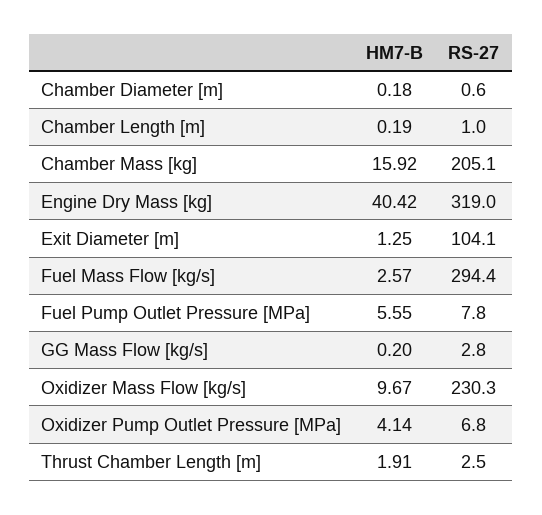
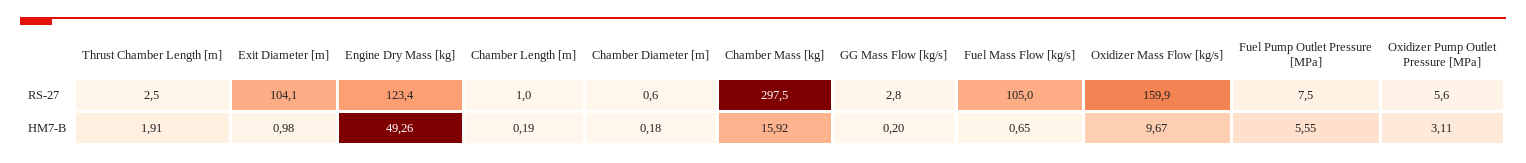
RS-27, Chamber Mass [kg]: 205.1 -> 297.5
HM7-B, Engine Dry Mass [kg]: 40.42 -> 49.26
RS-27, Engine Dry Mass [kg]: 319 -> 123.4
HM7-B, Exit Diameter [m]: 1.25 -> 0.98
HM7-B, Fuel Mass Flow [kg/s]: 2.57 -> 0.65
RS-27, Fuel Mass Flow [kg/s]: 294.4 -> 105
RS-27, Fuel Pump Outlet Pressure [MPa]: 7.8 -> 7.5
RS-27, Oxidizer Mass Flow [kg/s]: 230.3 -> 159.9
HM7-B, Oxidizer Pump Outlet Pressure [MPa]: 4.14 -> 3.11
RS-27, Oxidizer Pump Outlet Pressure [MPa]: 6.8 -> 5.6

